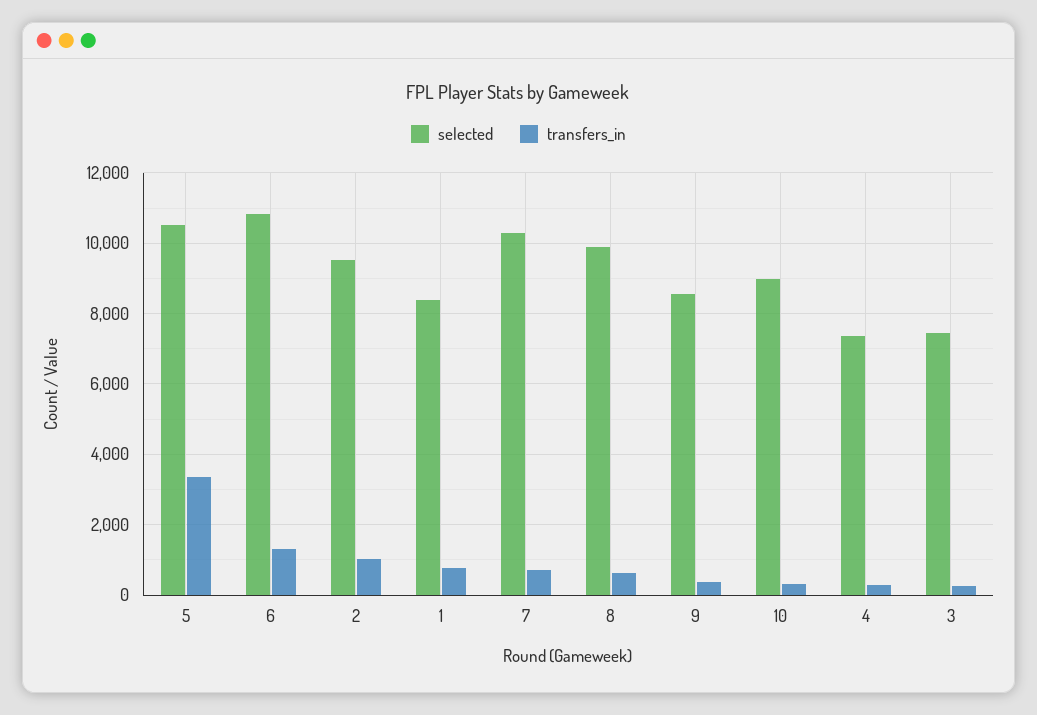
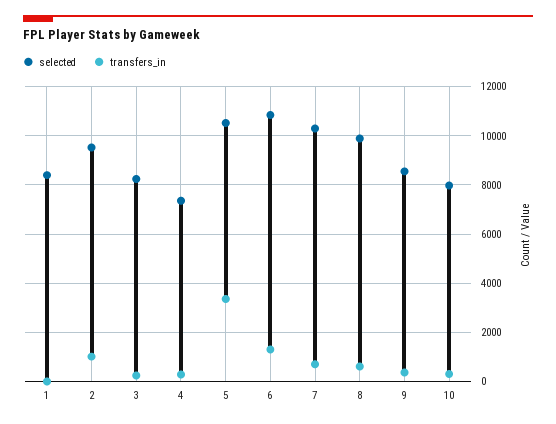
transfers_in, 1: 800 -> 0
selected, 10: 9000 -> 8000
selected, 3: 7400 -> 8250

